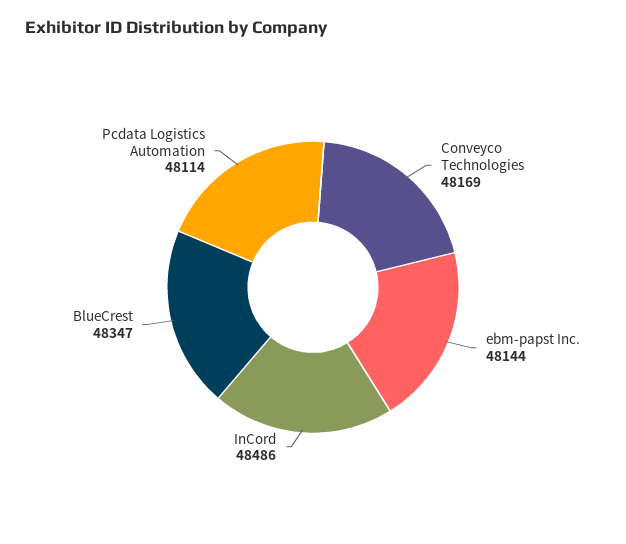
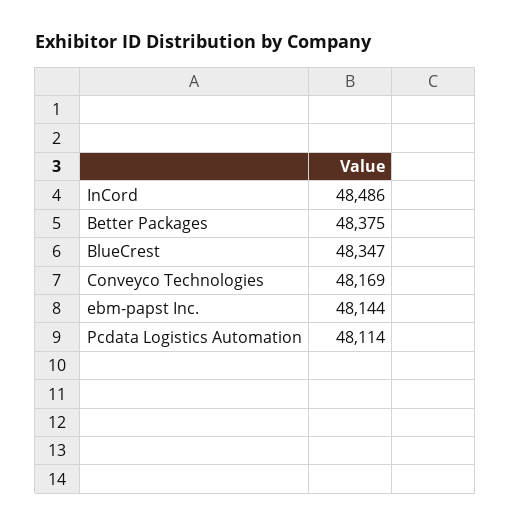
Better Packages: none -> 48375

